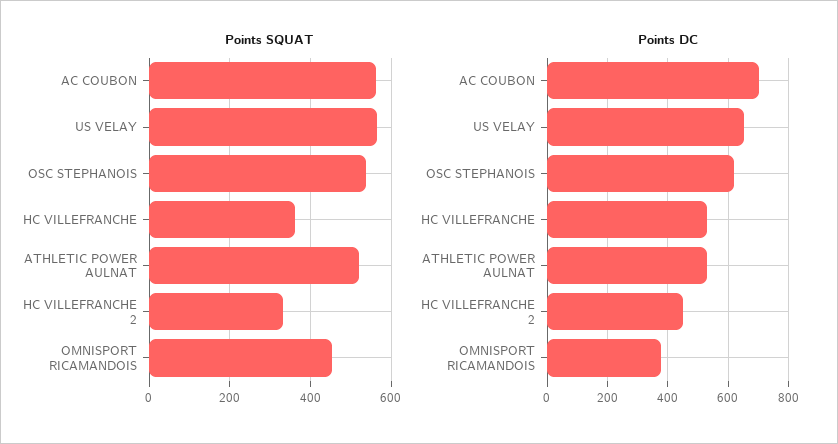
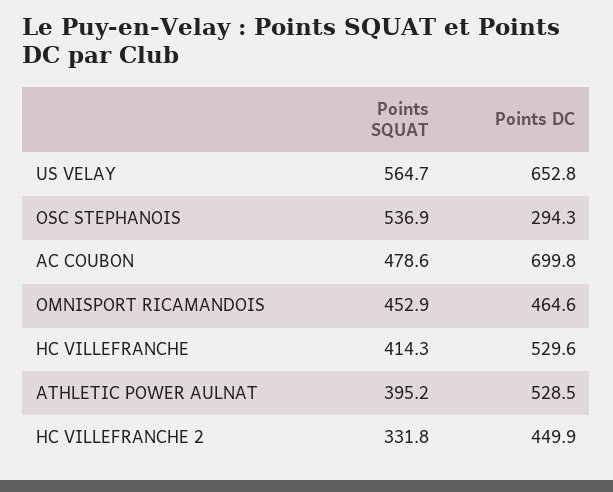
Points SQUAT, AC COUBON: 560 -> 478.6
Points SQUAT, HC VILLEFRANCHE: 360 -> 414.3
Points SQUAT, ATHLETIC POWER AULNAT: 520 -> 395.2
Points DC, OSC STEPHANOIS: 620 -> 294.3
Points DC, OMNISPORT RICAMANDOIS: 380 -> 464.6

